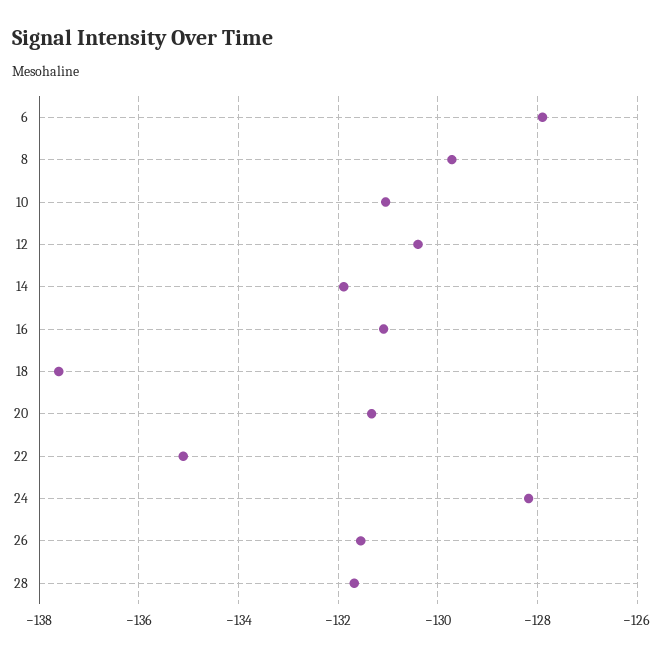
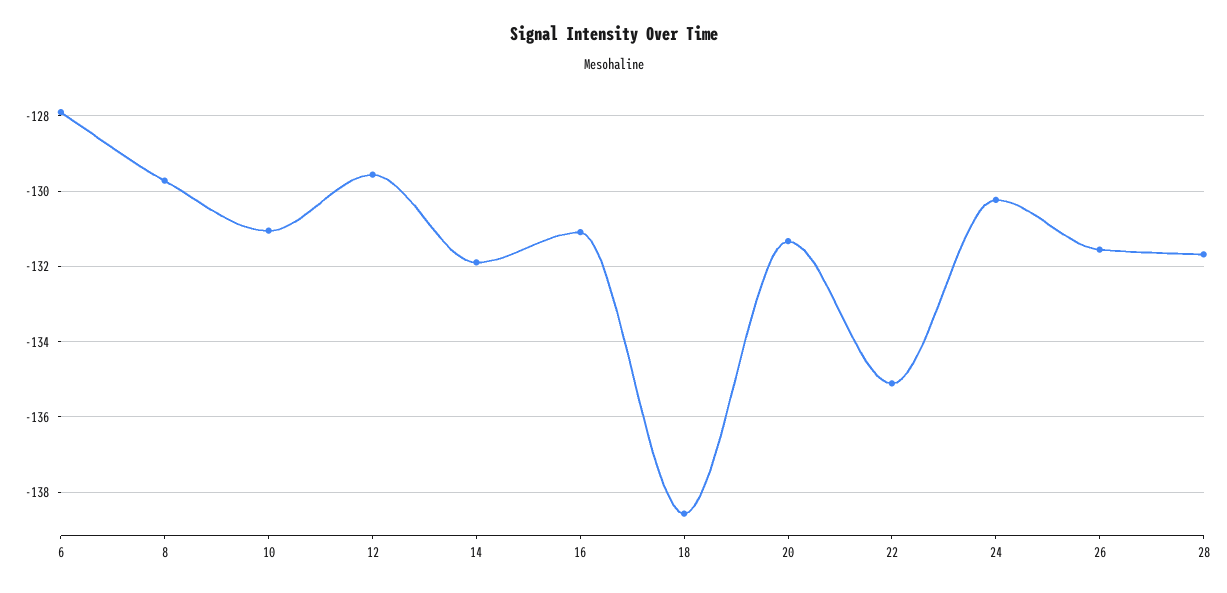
12: -130.4 -> -129.6
18: -137.6 -> -138.6
24: -128.2 -> -130.2

